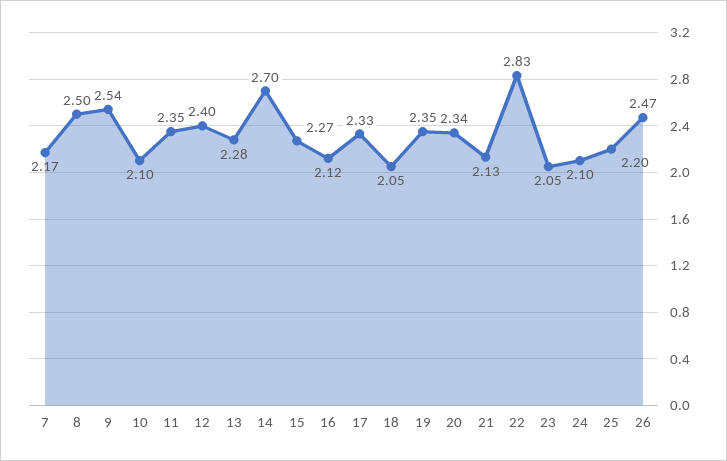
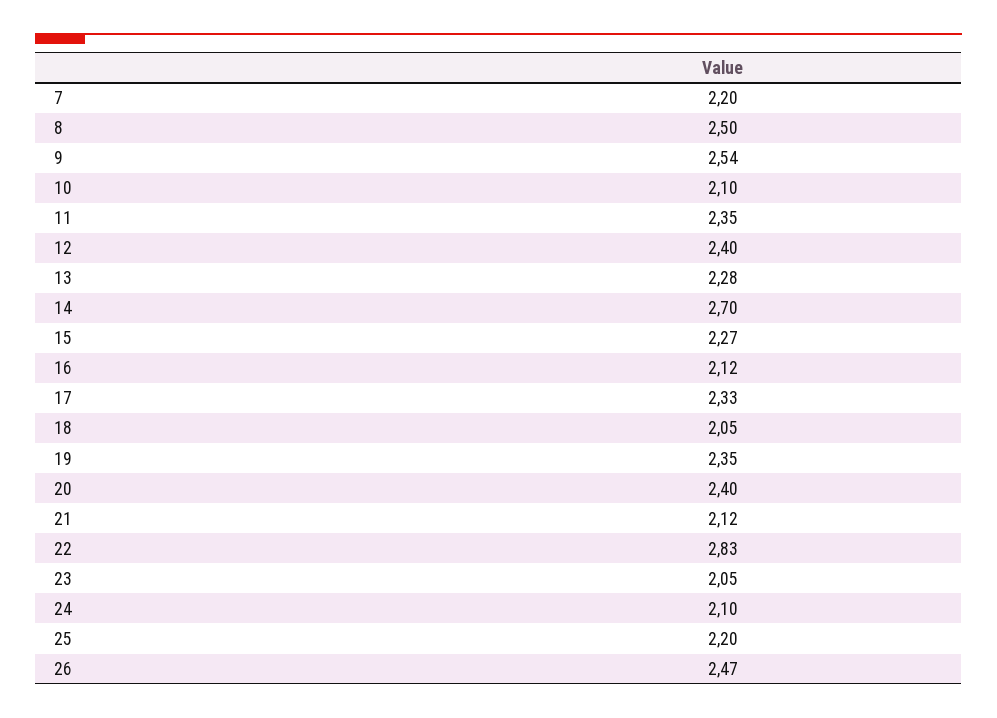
7: 2.17 -> 2.2
20: 2.34 -> 2.4
21: 2.13 -> 2.12

